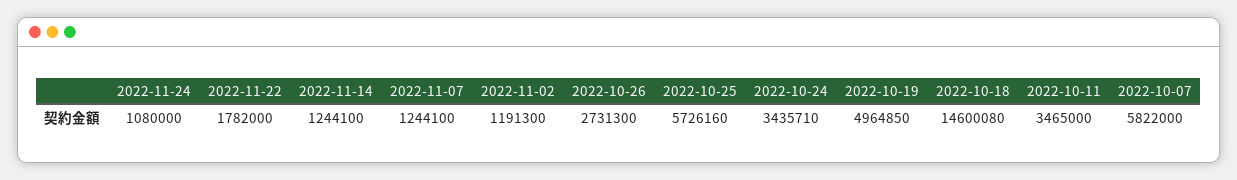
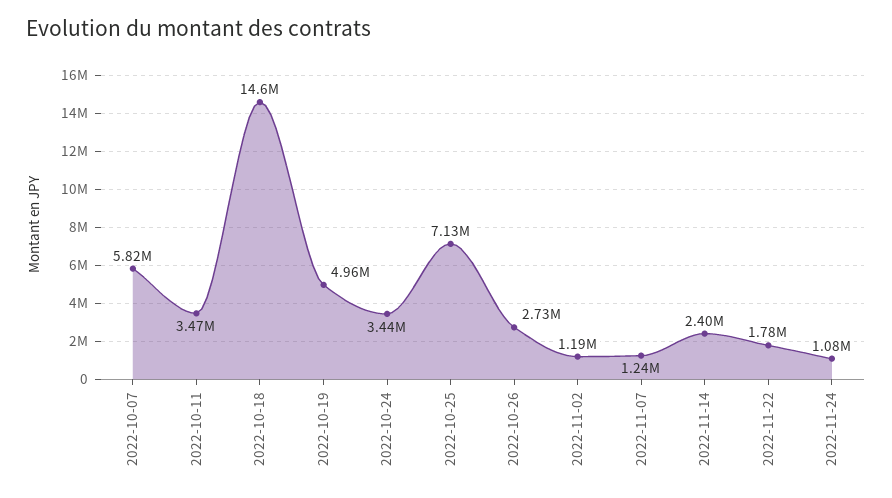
2022-11-14: 1244100 -> 2400000
2022-10-25: 5726160 -> 7130000

